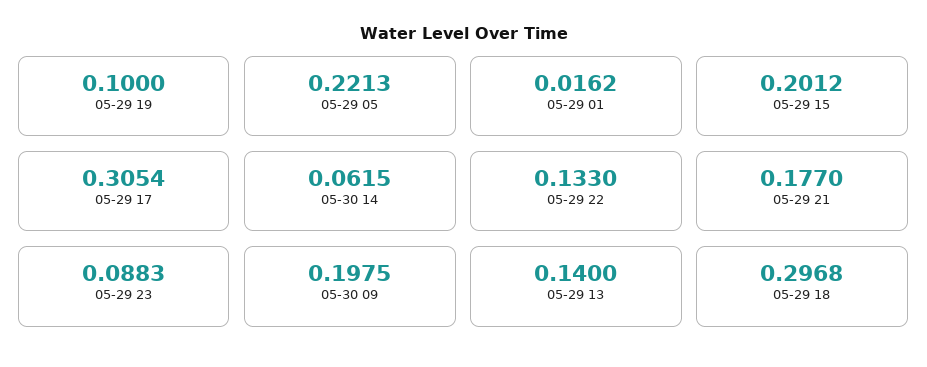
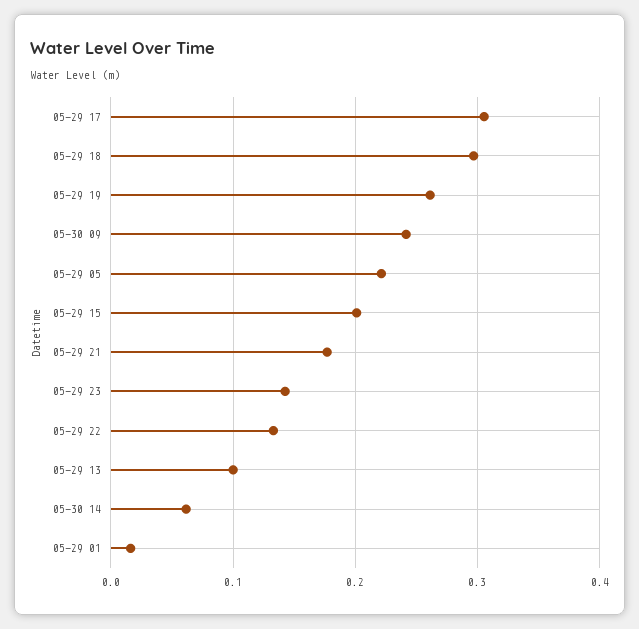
05-29 19: 0.1 -> 0.26
05-29 23: 0.0883 -> 0.14
05-30 09: 0.1975 -> 0.24
05-29 13: 0.14 -> 0.1

